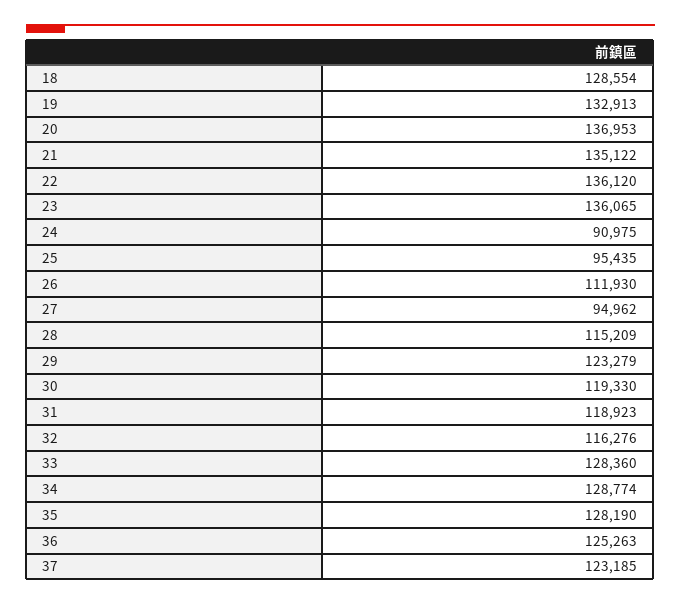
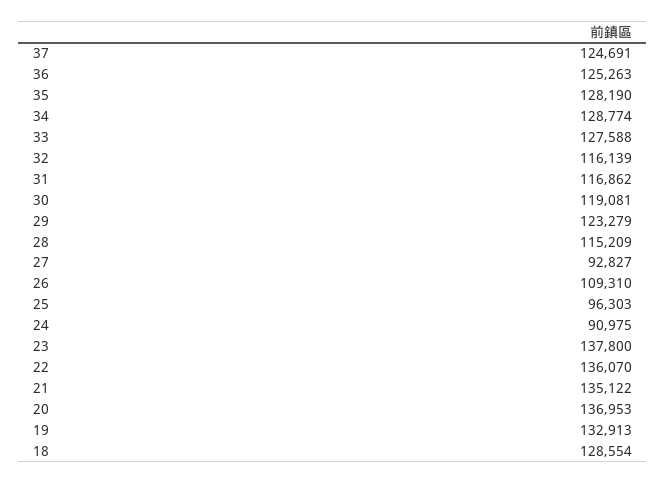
22: 136120 -> 136070
23: 136065 -> 137800
25: 95435 -> 96303
26: 111930 -> 109310
27: 94962 -> 92827
30: 119330 -> 119081
31: 118923 -> 116862
32: 116276 -> 116139
33: 128360 -> 127588
37: 123185 -> 124691

